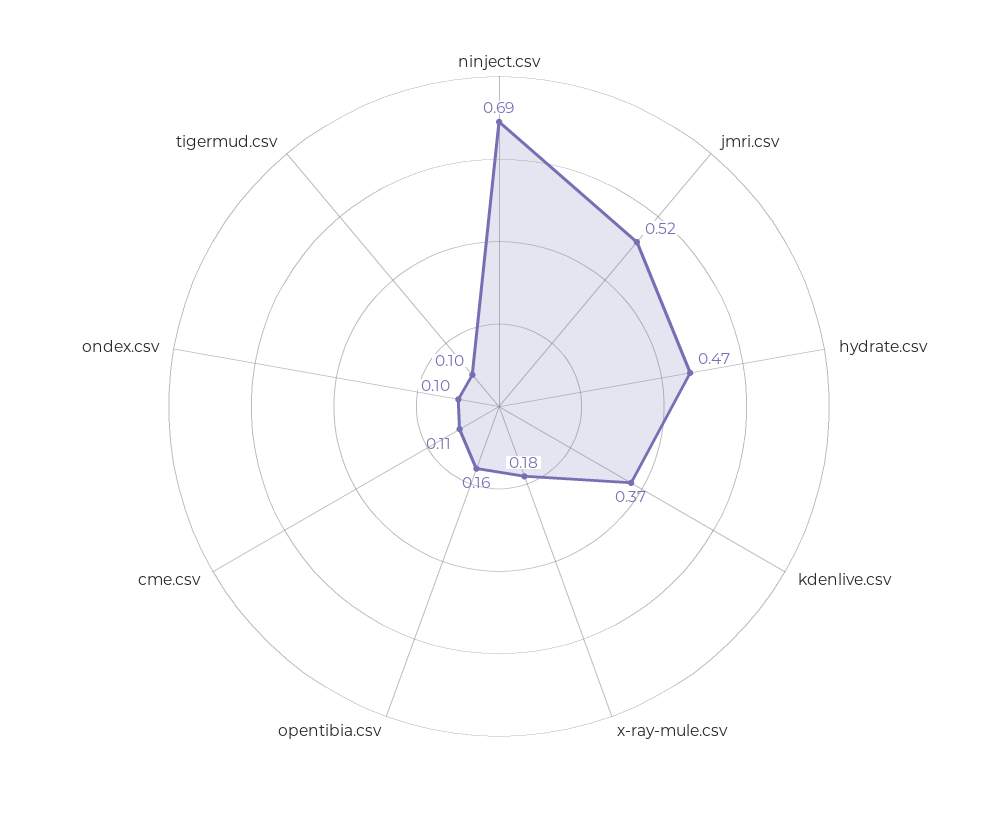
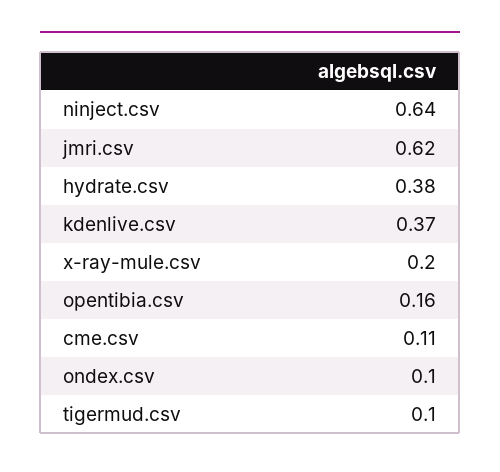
ninject.csv: 0.69 -> 0.64
jmri.csv: 0.52 -> 0.62
hydrate.csv: 0.47 -> 0.38
x-ray-mule.csv: 0.18 -> 0.2

